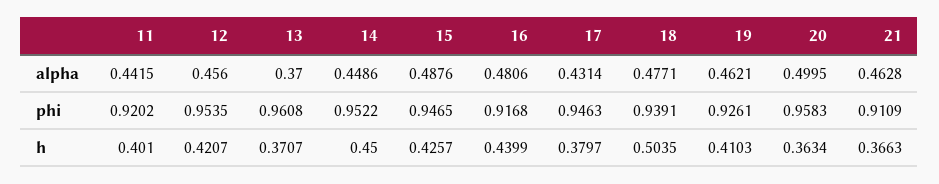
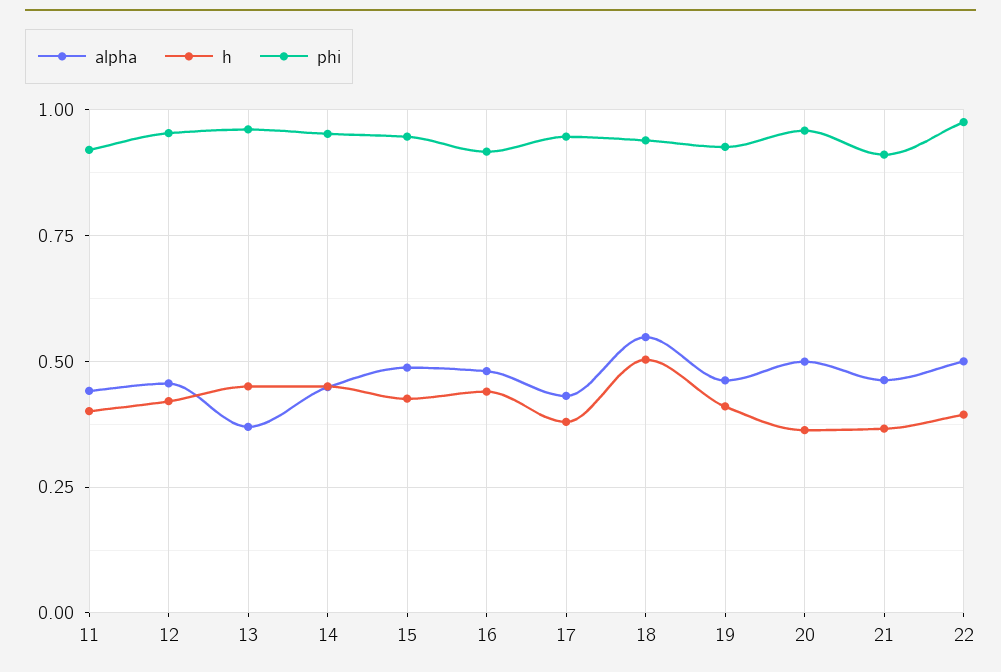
alpha, 18: 0.4771 -> 0.55
h, 13: 0.3707 -> 0.45
alpha, 22: none -> 0.5
h, 22: none -> 0.4
phi, 22: none -> 0.975

